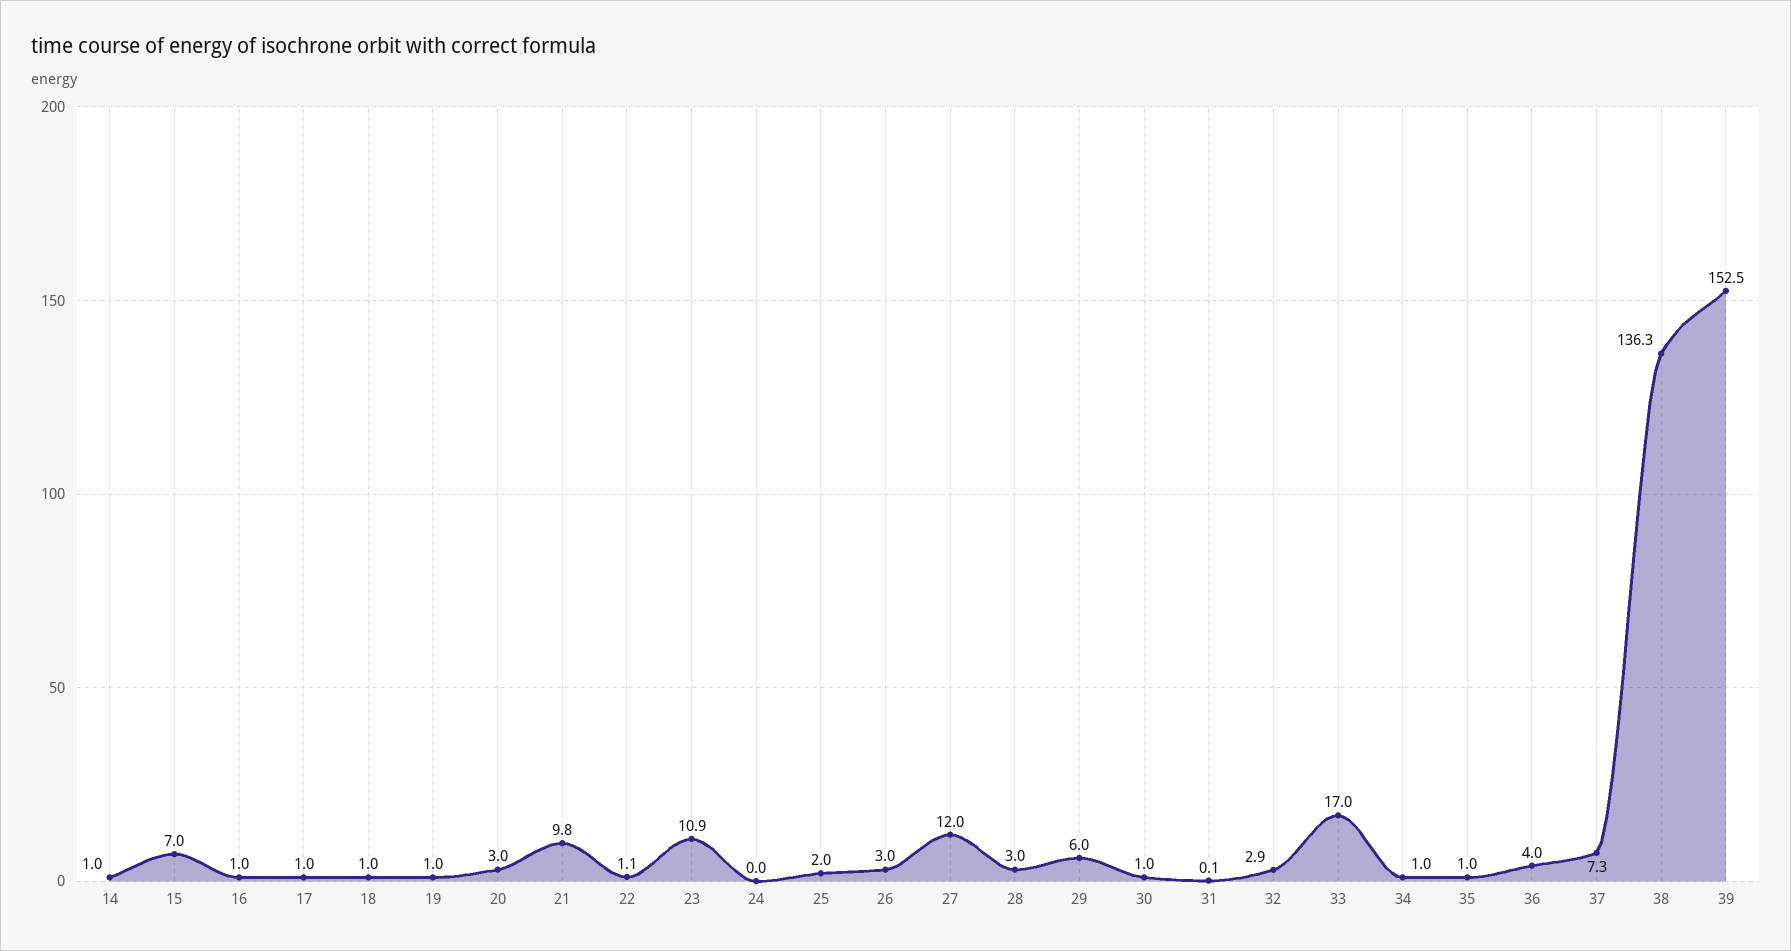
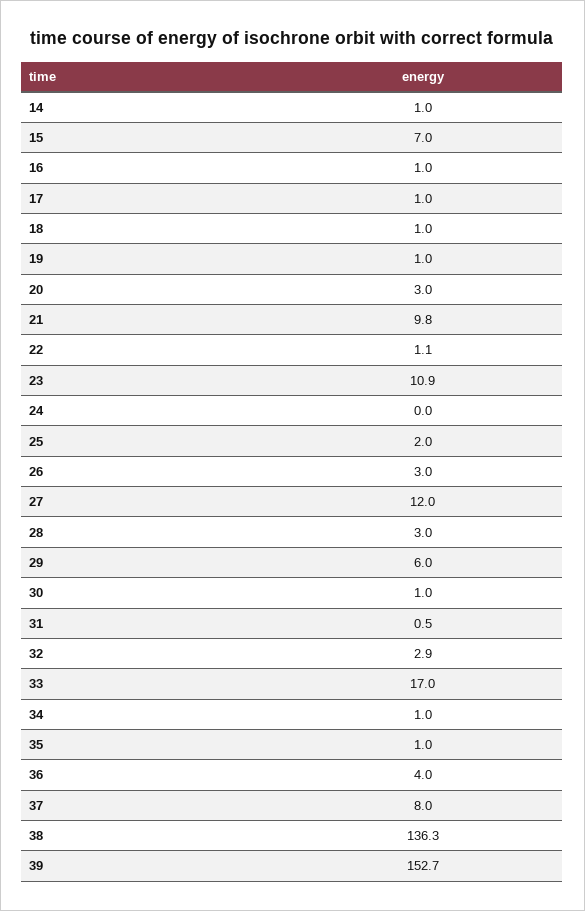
31: 0.1 -> 0.5
37: 7.3 -> 8
39: 152.5 -> 152.7

